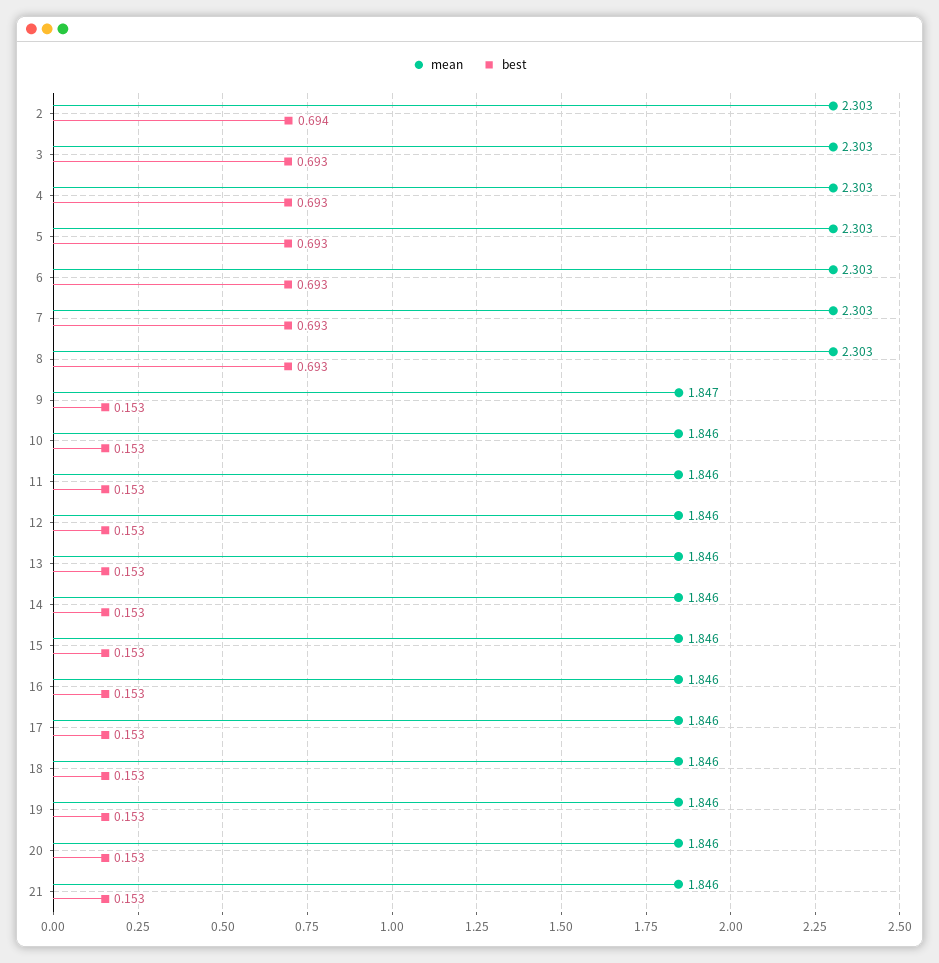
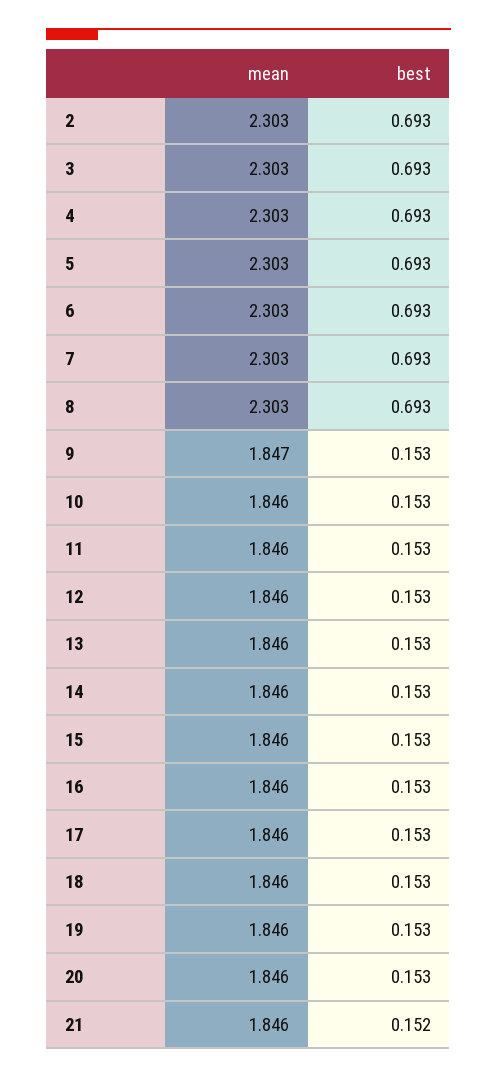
best, 2: 0.694 -> 0.693
best, 21: 0.153 -> 0.152

